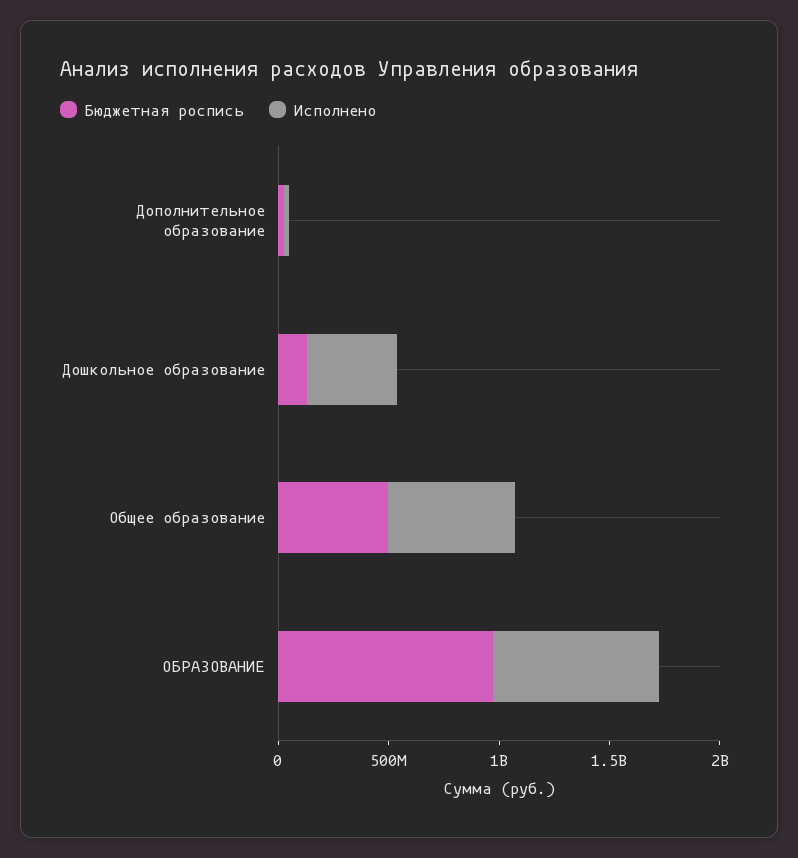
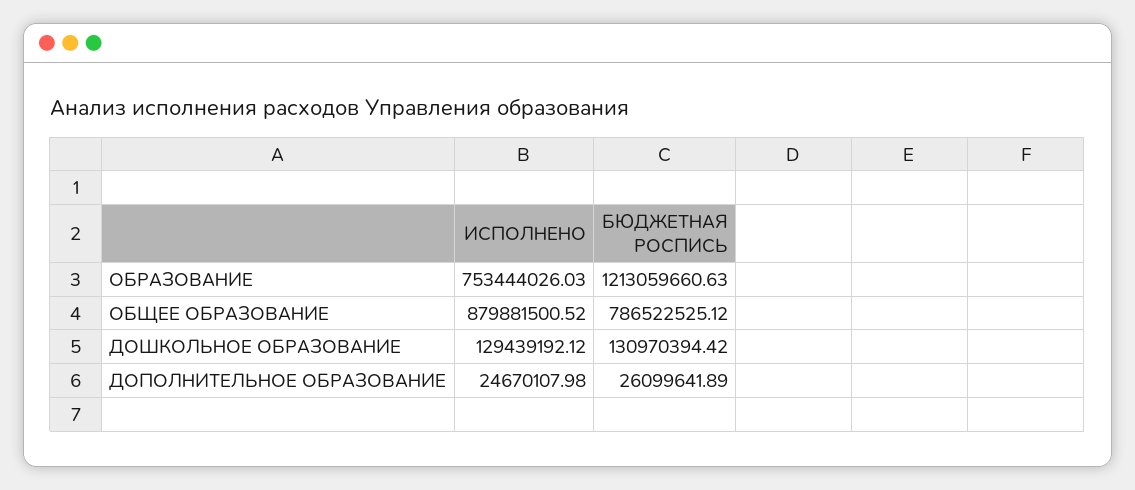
Исполнено, Дошкольное образование: 400000000 -> 129439192.12
Бюджетная роспись, Общее образование: 500000000 -> 786522525.12
Исполнено, Общее образование: 600000000 -> 879881500.52
Бюджетная роспись, ОБРАЗОВАНИЕ: 1000000000 -> 1213059660.63

